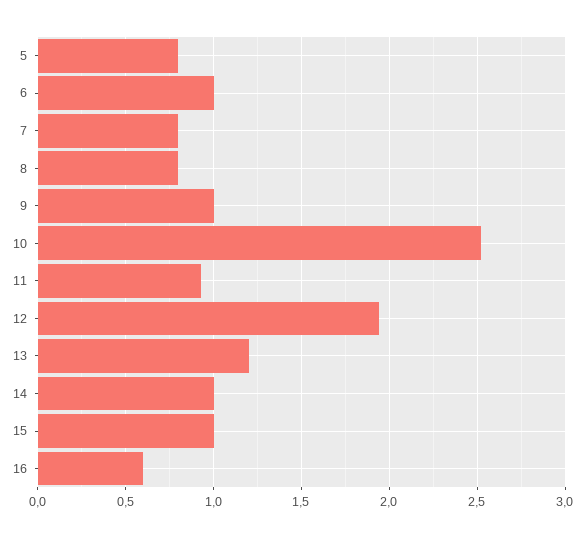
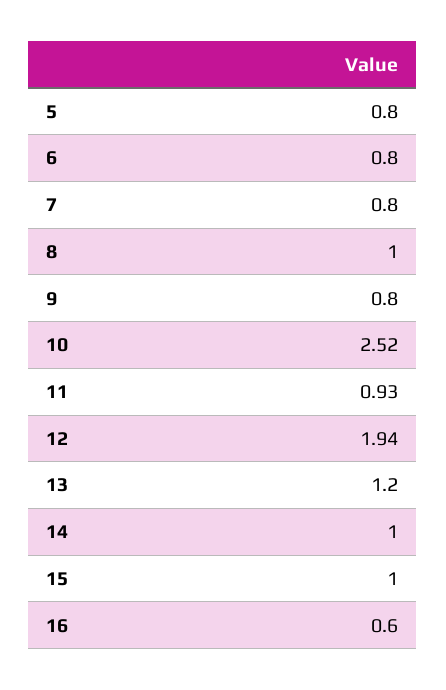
6: 1 -> 0.8
8: 0.8 -> 1
9: 1 -> 0.8

